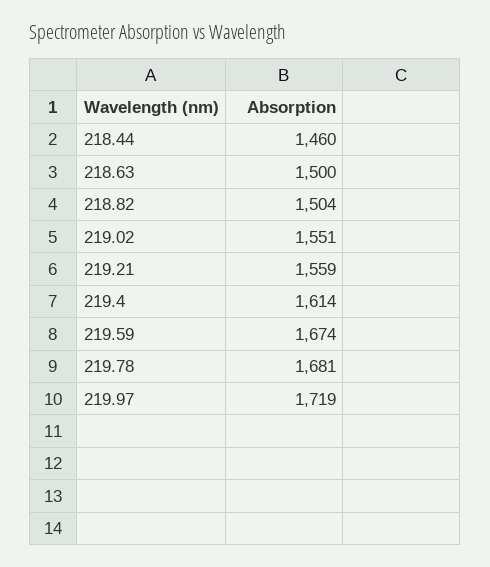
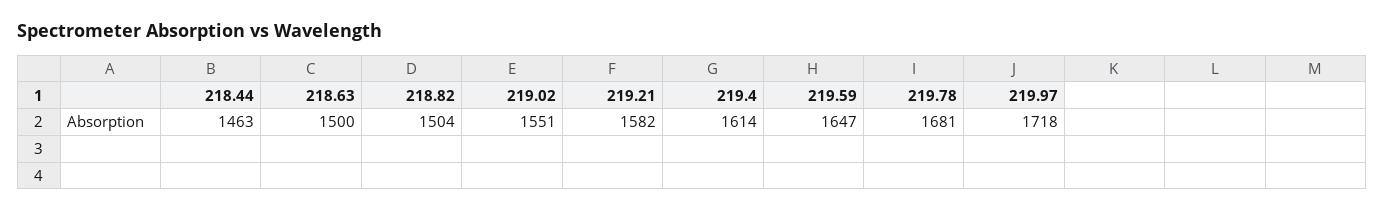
218.44: 1460 -> 1463
219.21: 1559 -> 1582
219.59: 1674 -> 1647
219.97: 1719 -> 1718

